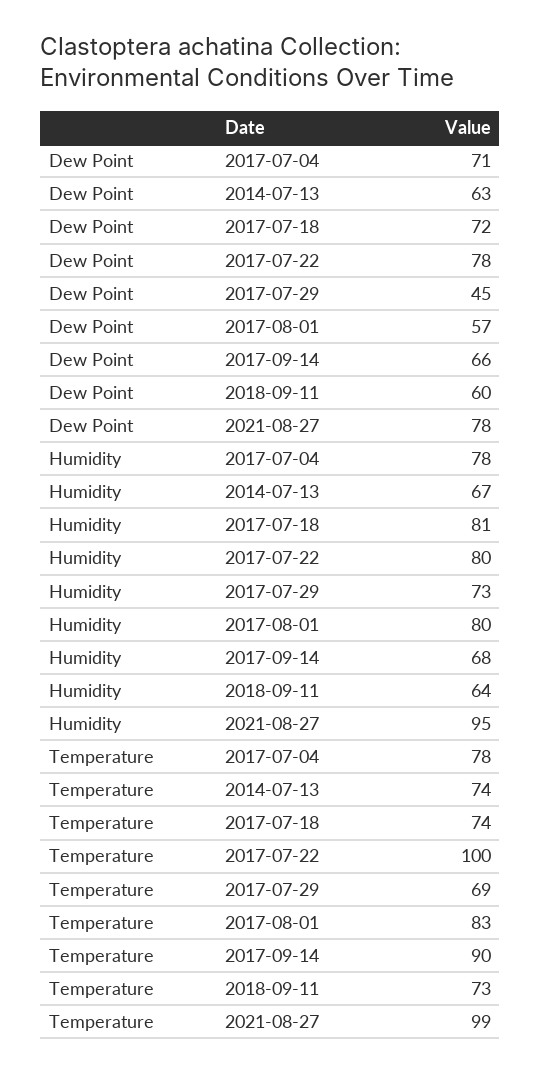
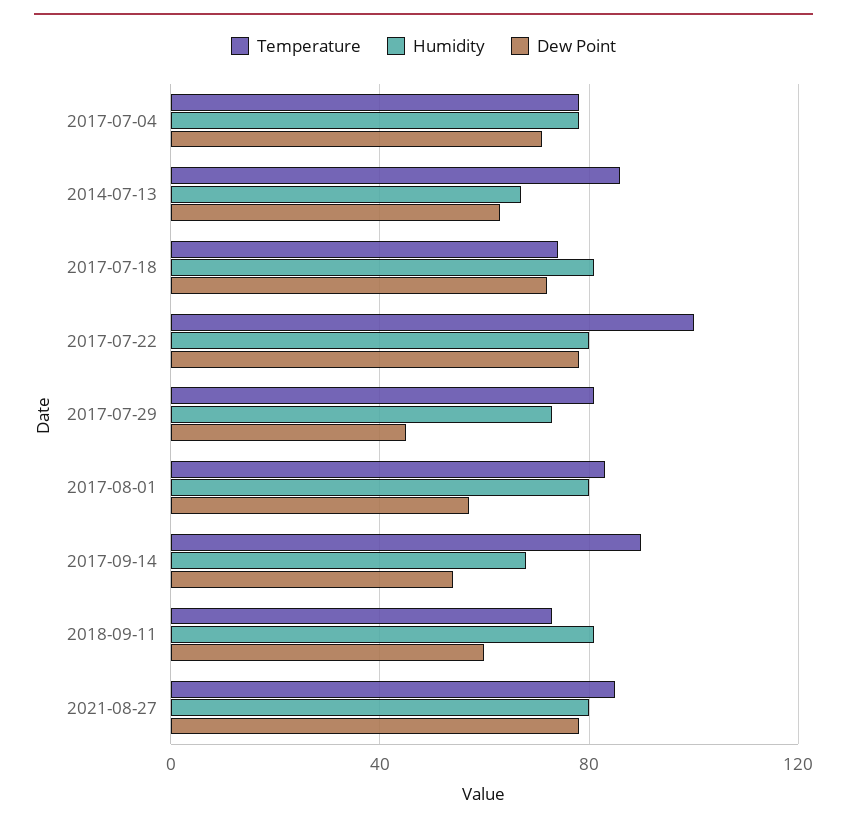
Dew Point, 2017-09-14: 66 -> 55
Humidity, 2018-09-11: 64 -> 80
Humidity, 2021-08-27: 95 -> 80
Temperature, 2014-07-13: 74 -> 85
Temperature, 2017-07-29: 69 -> 80
Temperature, 2021-08-27: 99 -> 85

